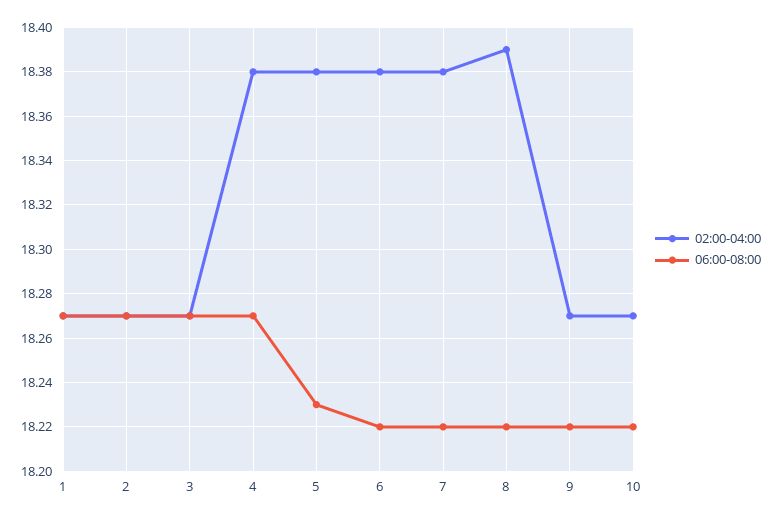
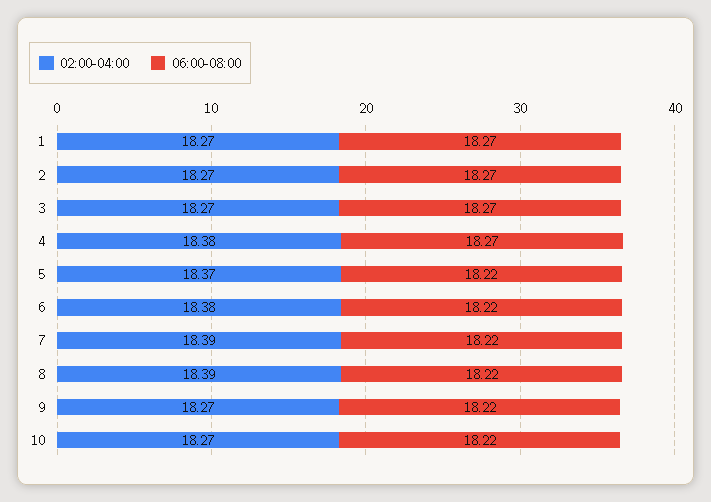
02:00-04:00, 5: 18.38 -> 18.37
06:00-08:00, 5: 18.23 -> 18.22
02:00-04:00, 7: 18.38 -> 18.39

